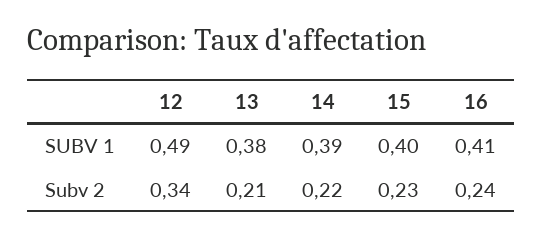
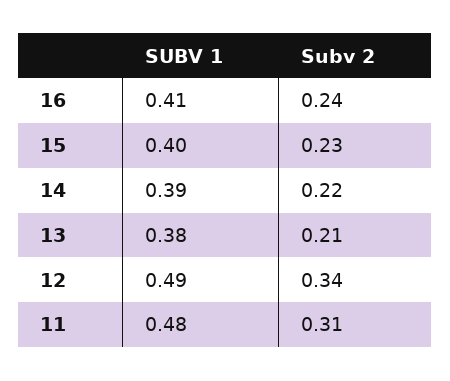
11, SUBV 1: none -> 0.48
11, Subv 2: none -> 0.31

